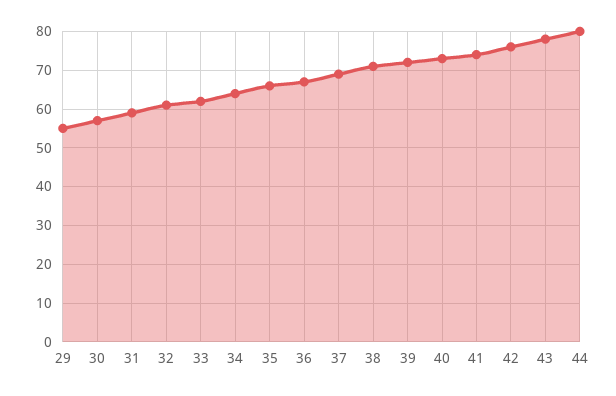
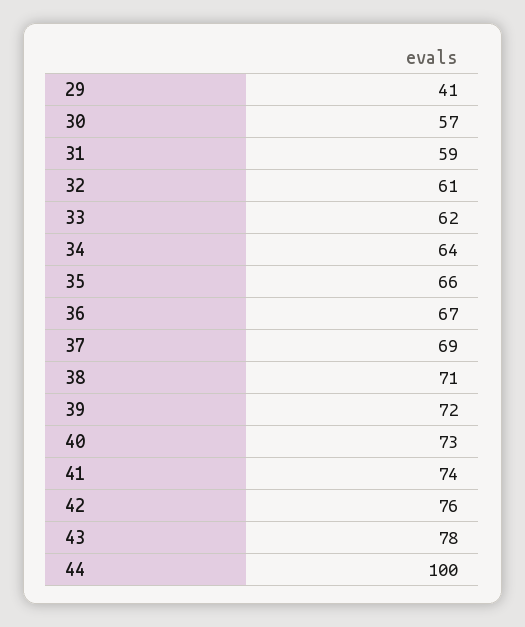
29: 55 -> 41
44: 80 -> 100

